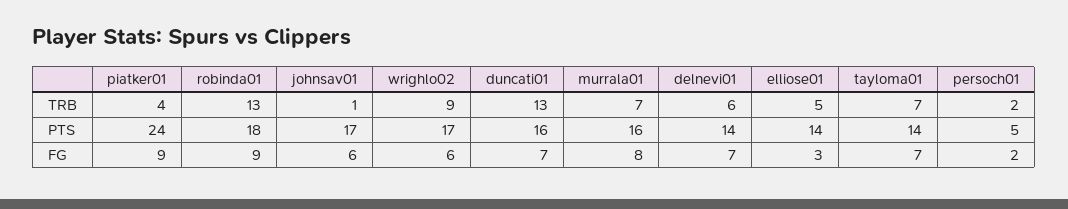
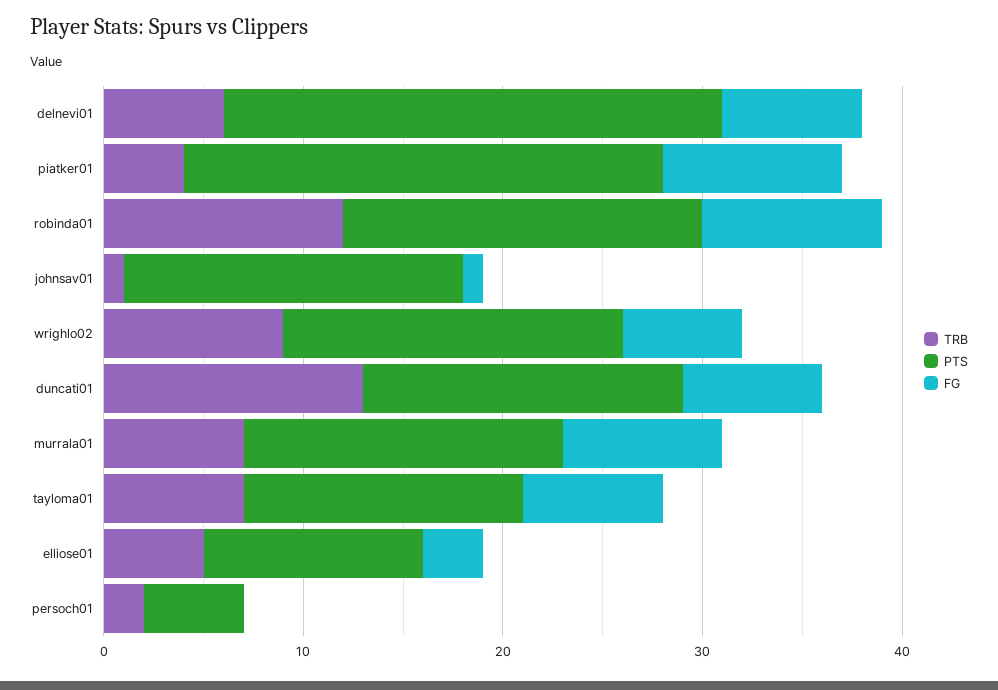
TRB, robinda01: 13 -> 12
PTS, delnevi01: 14 -> 25
PTS, elliose01: 14 -> 11
FG, johnsav01: 6 -> 1
FG, persoch01: 2 -> 0

